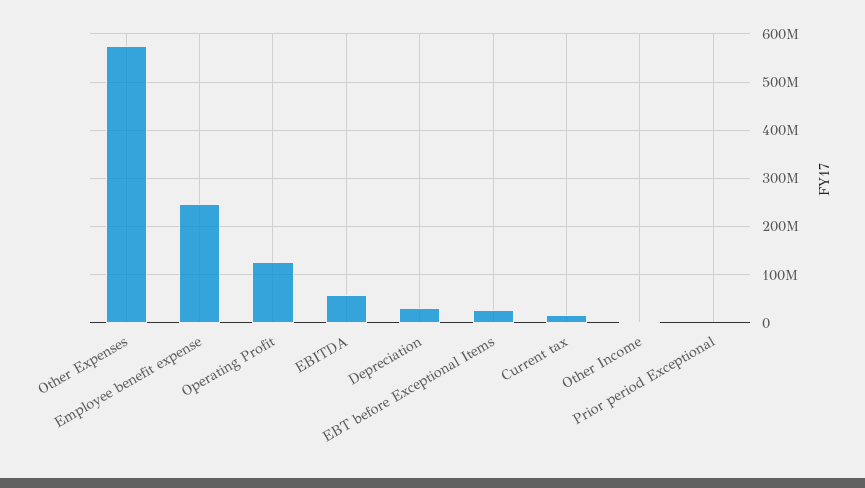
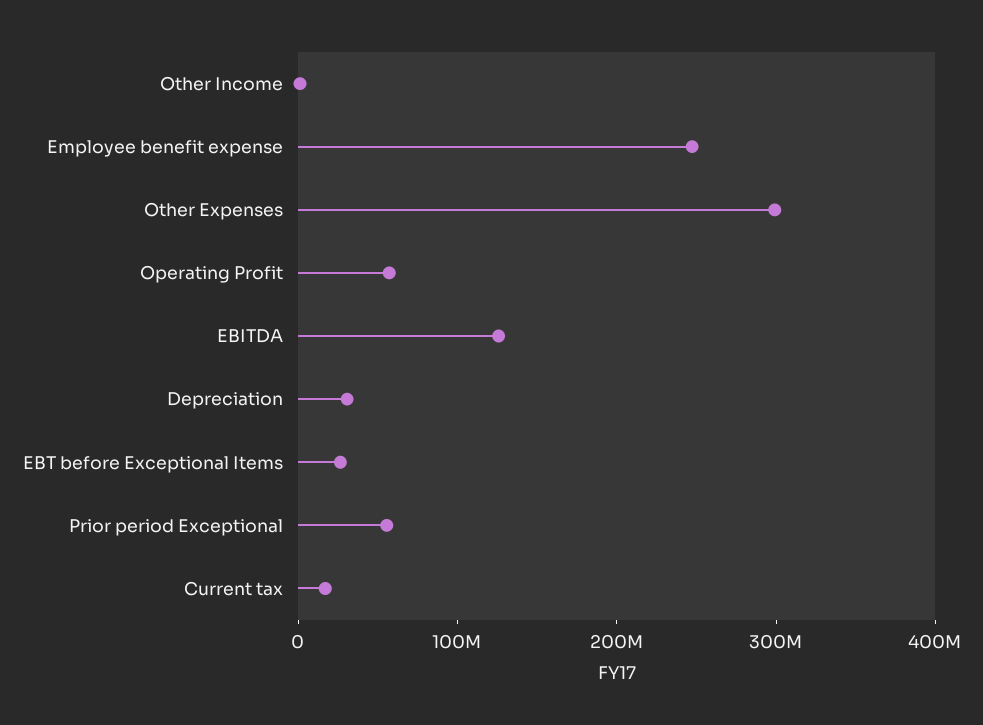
Other Expenses: 580000000 -> 300000000
Operating Profit: 120000000 -> 60000000
EBITDA: 60000000 -> 120000000
Prior period Exceptional: 0 -> 60000000

